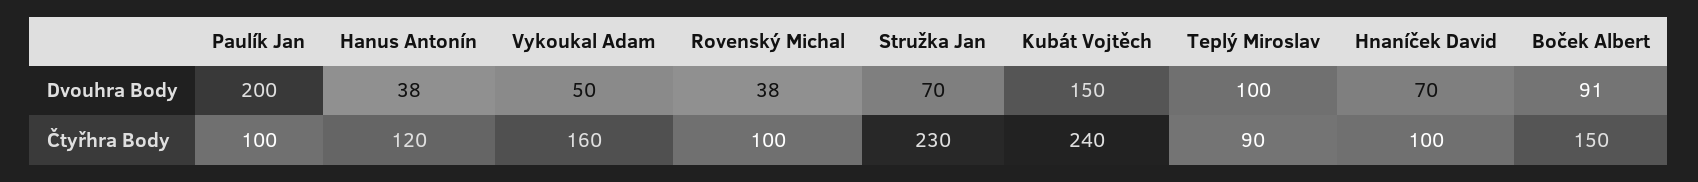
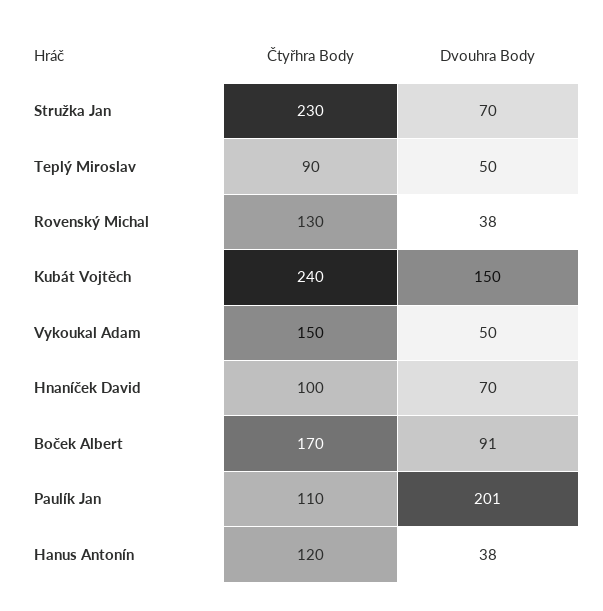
Paulík Jan, Dvouhra Body: 200 -> 201
Teplý Miroslav, Dvouhra Body: 100 -> 50
Paulík Jan, Čtyřhra Body: 100 -> 110
Vykoukal Adam, Čtyřhra Body: 160 -> 150
Rovenský Michal, Čtyřhra Body: 100 -> 130
Boček Albert, Čtyřhra Body: 150 -> 170

